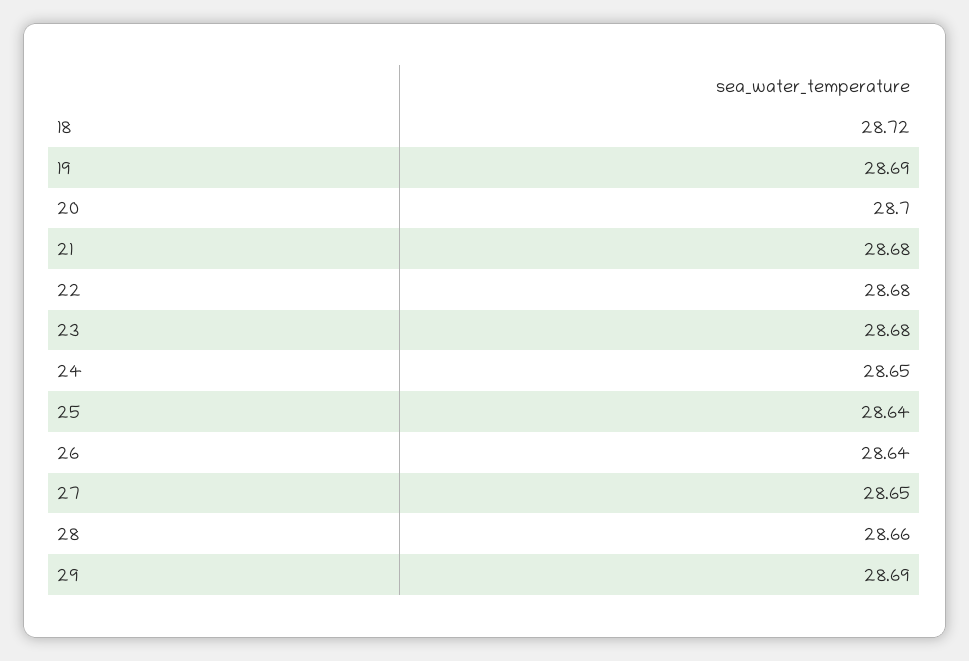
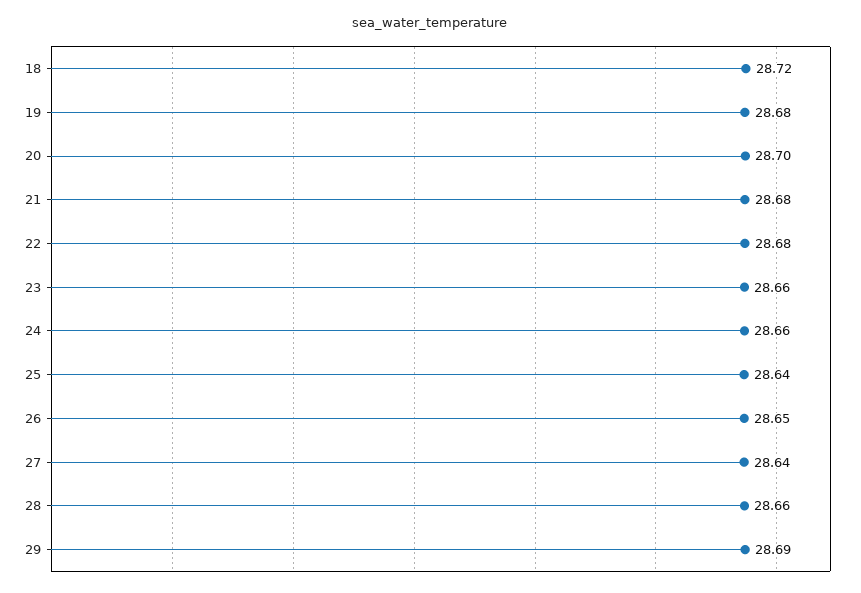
19: 28.69 -> 28.68
23: 28.68 -> 28.66
24: 28.65 -> 28.66
26: 28.64 -> 28.65
27: 28.65 -> 28.64

